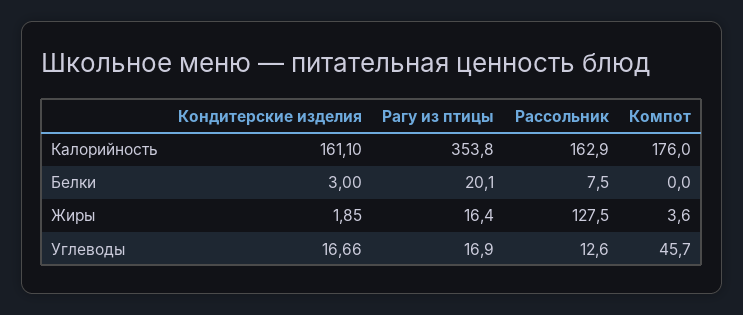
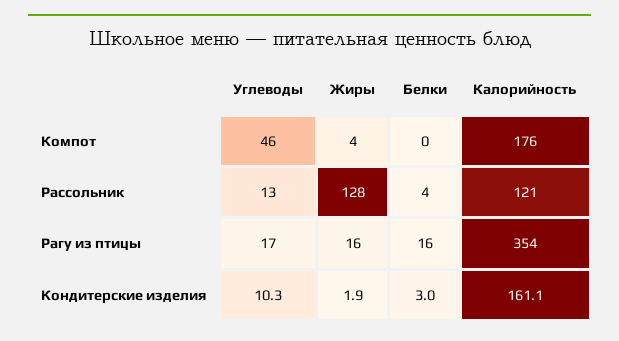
Рассольник, Калорийность: 162.9 -> 121
Рагу из птицы, Белки: 20.1 -> 16
Рассольник, Белки: 7.5 -> 4
Кондитерские изделия, Углеводы: 16.66 -> 10.3

